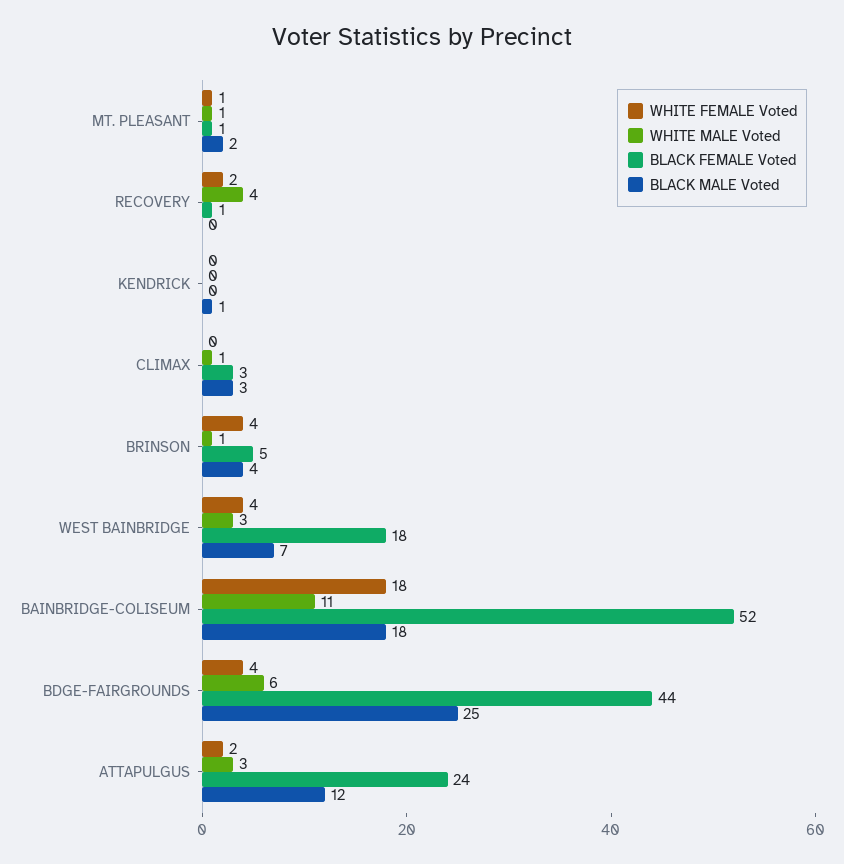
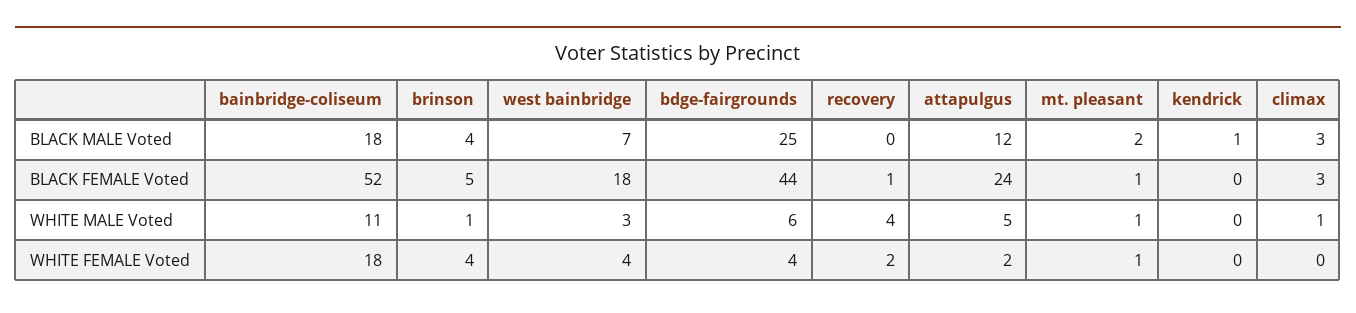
WHITE MALE Voted, ATTAPULGUS: 3 -> 5

